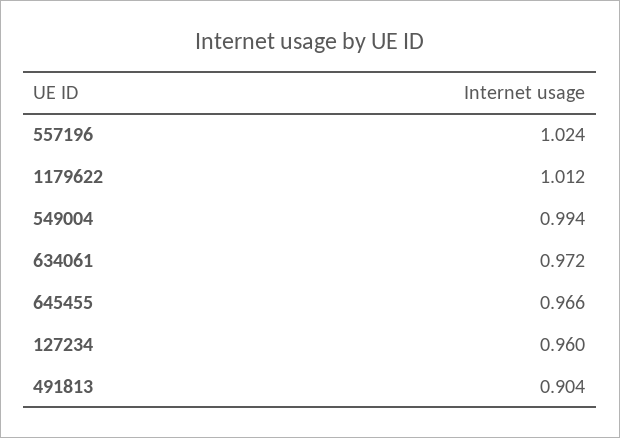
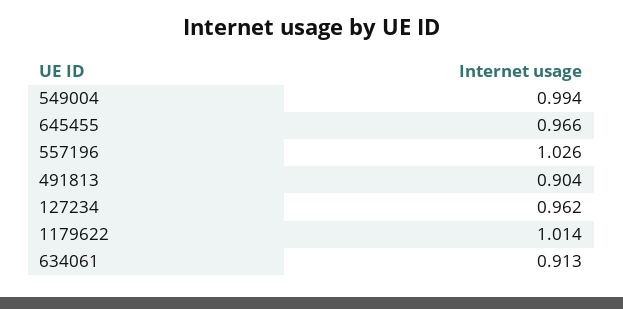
557196: 1.024 -> 1.026
1179622: 1.012 -> 1.014
634061: 0.972 -> 0.913
127234: 0.96 -> 0.962

